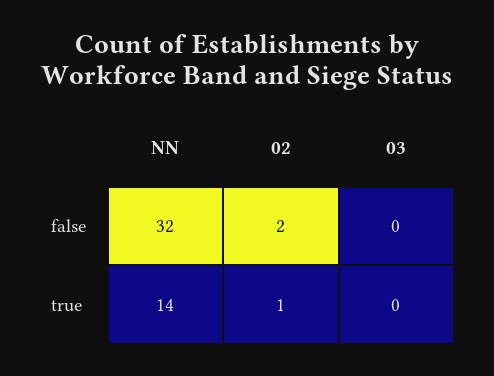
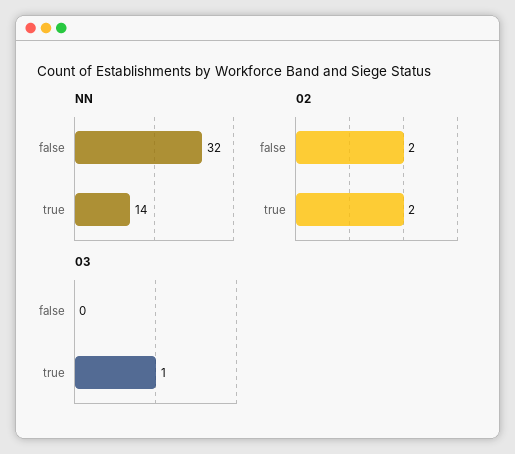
02, true: 1 -> 2
03, true: 0 -> 1

